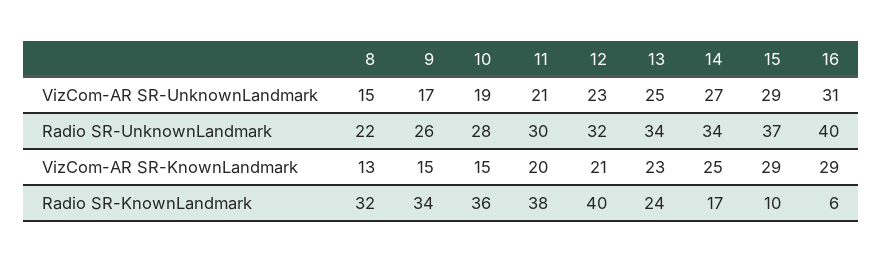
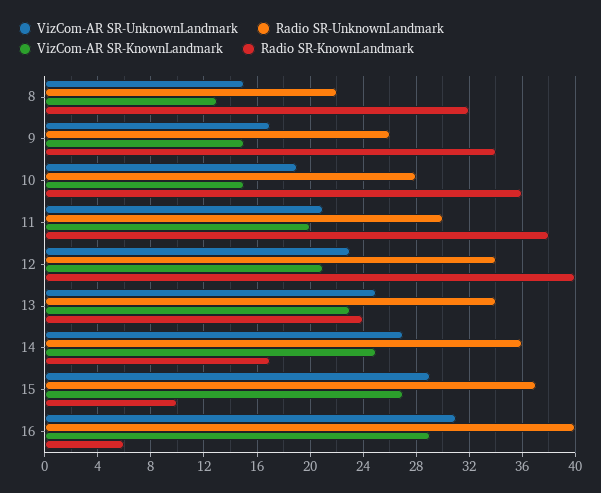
Radio SR-UnknownLandmark, 12: 32 -> 34
Radio SR-UnknownLandmark, 14: 34 -> 36
VizCom-AR SR-KnownLandmark, 15: 29 -> 27

